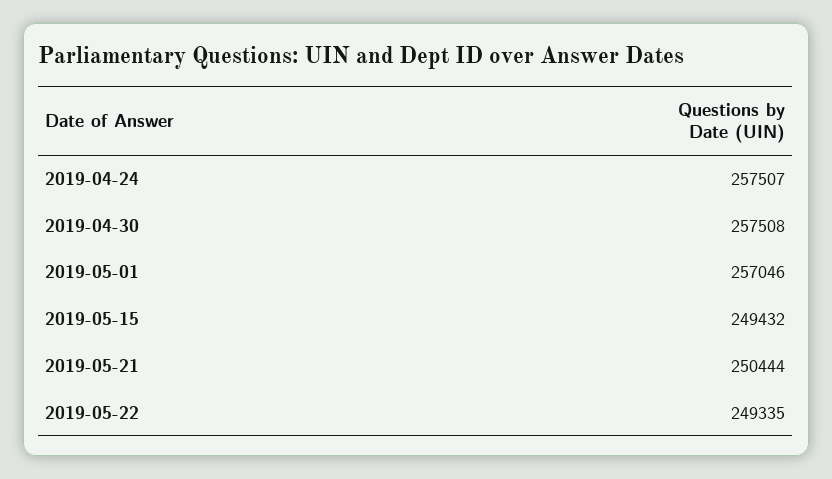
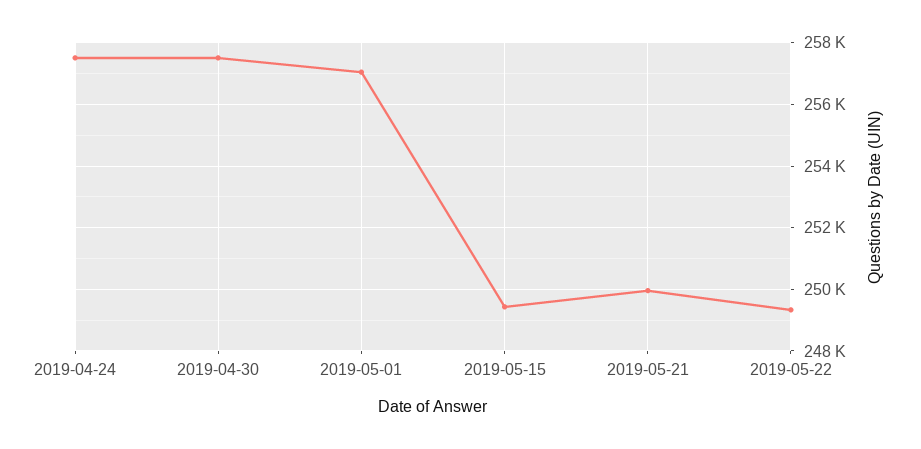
2019-05-21: 250444 -> 250000

